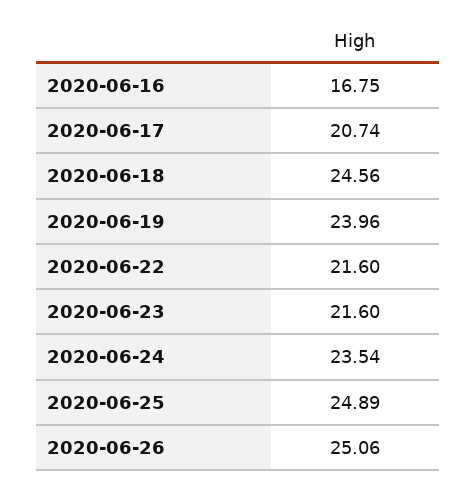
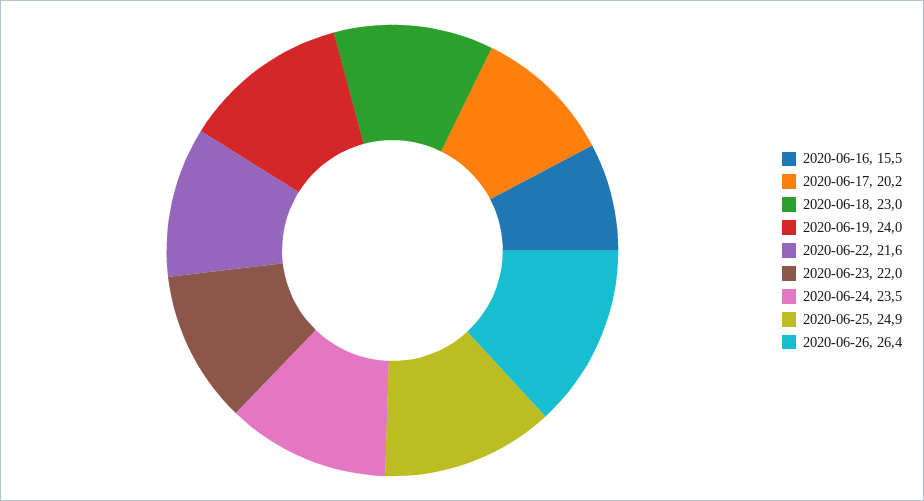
2020-06-16: 16.75 -> 15.5
2020-06-17: 20.74 -> 20.2
2020-06-18: 24.56 -> 23
2020-06-23: 21.6 -> 22
2020-06-26: 25.06 -> 26.4

